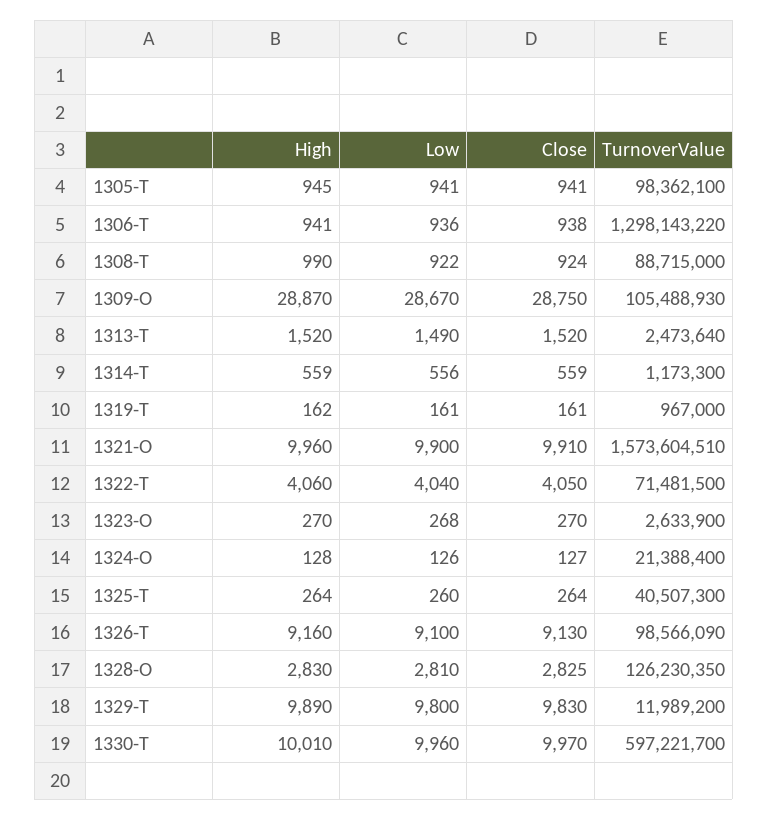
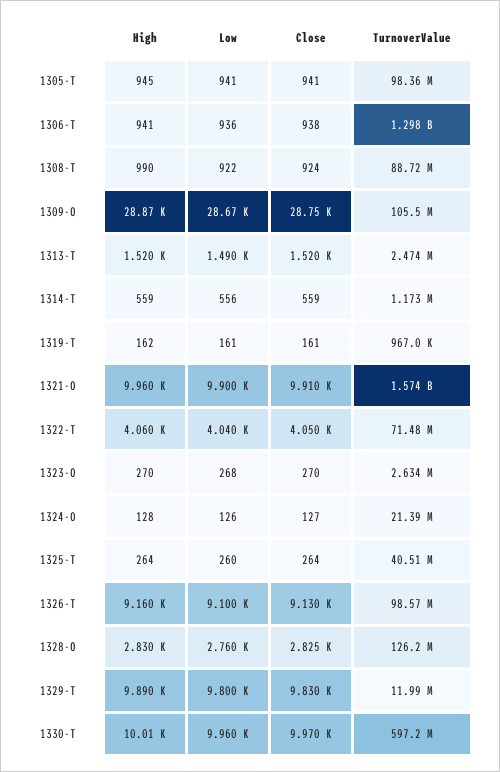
Low, 1328-O: 2810 -> 2760

